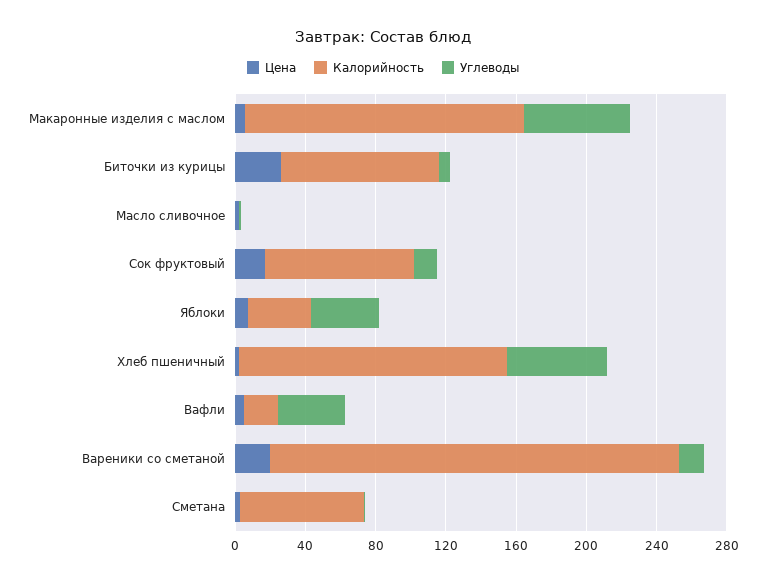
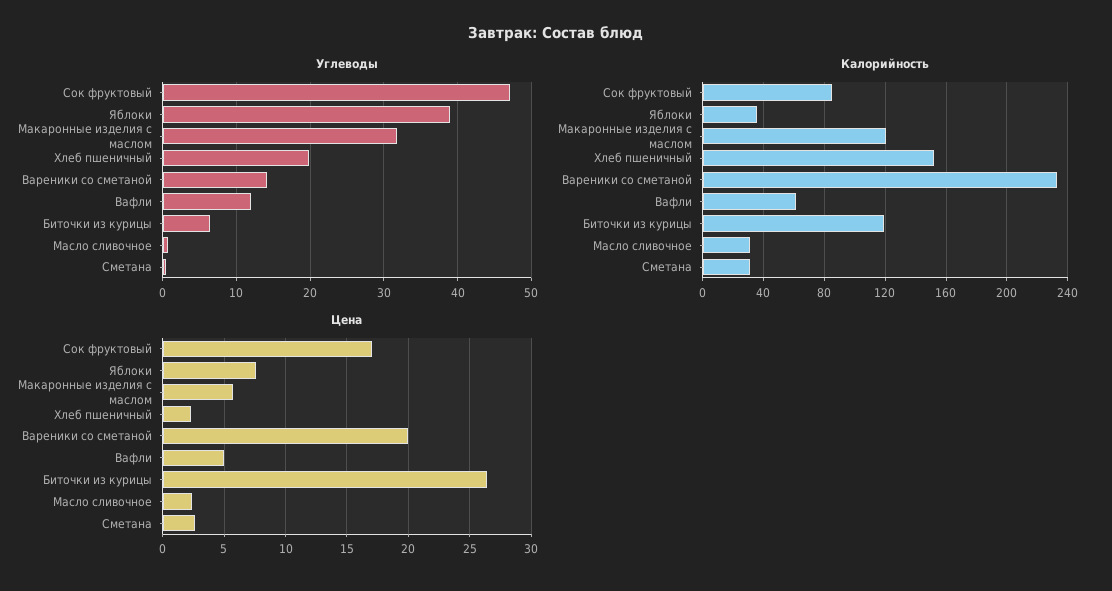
Калорийность, Макаронные изделия с маслом: 160 -> 120
Углеводы, Макаронные изделия с маслом: 60 -> 32
Калорийность, Биточки из курицы: 90 -> 120
Калорийность, Масло сливочное: 0 -> 30
Углеводы, Сок фруктовый: 10 -> 47
Углеводы, Хлеб пшеничный: 60 -> 20
Калорийность, Вафли: 20 -> 60
Углеводы, Вафли: 40 -> 12
Калорийность, Сметана: 70 -> 30

